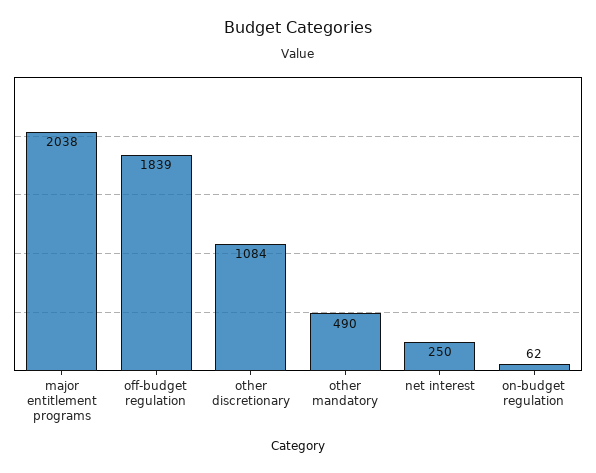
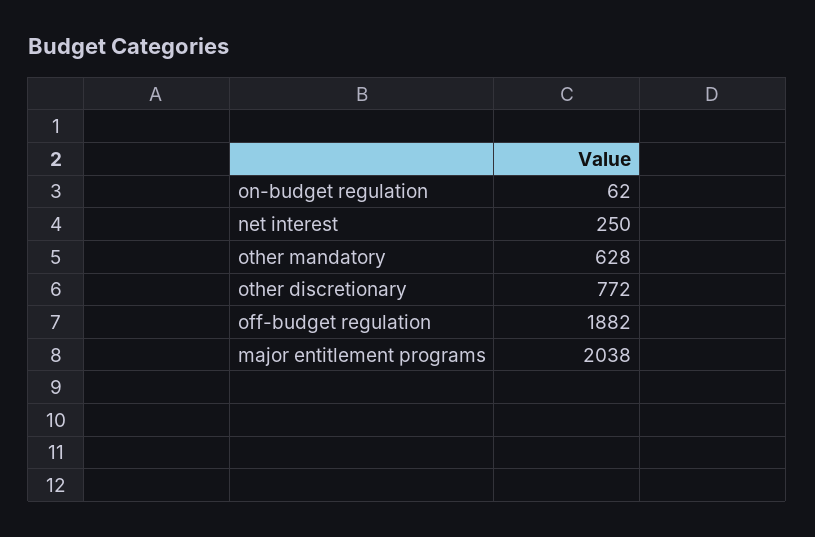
off-budget regulation: 1839 -> 1882
other discretionary: 1084 -> 772
other mandatory: 490 -> 628

